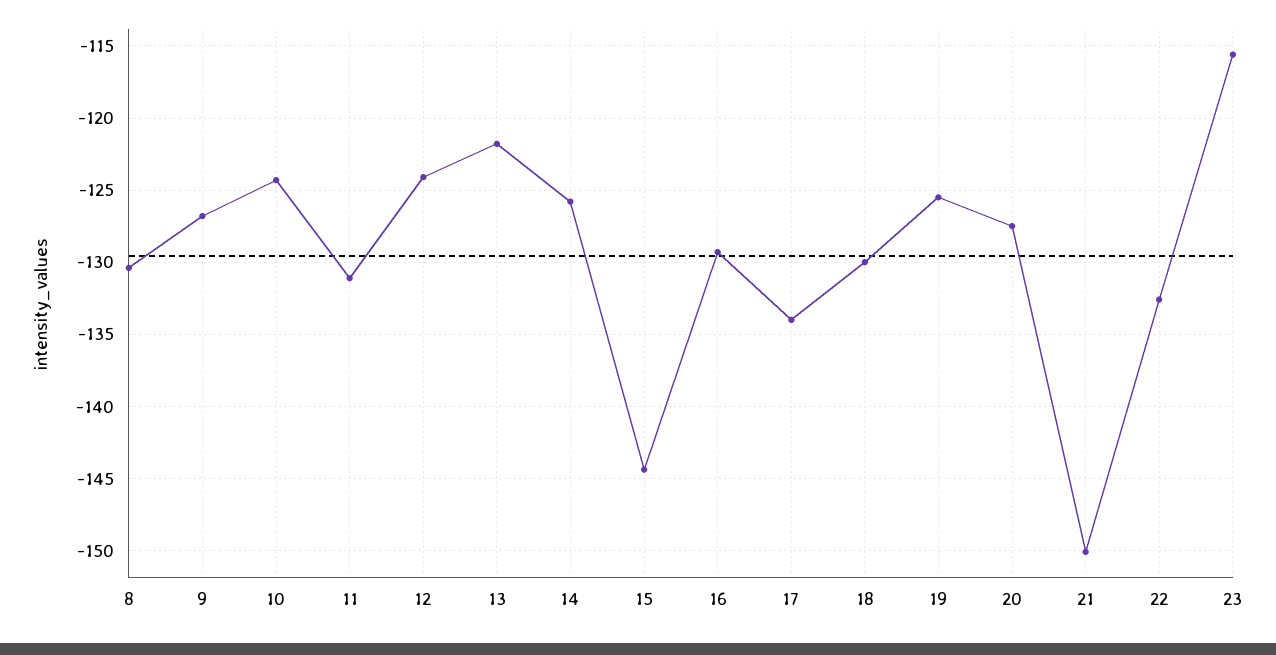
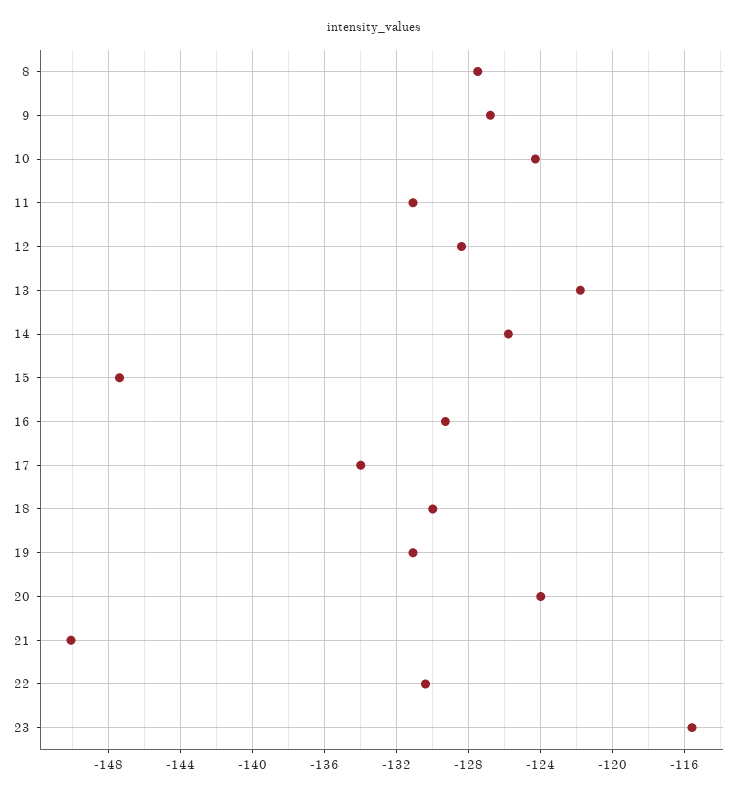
8: -130.5 -> -127.5
12: -124 -> -128.5
15: -144.5 -> -147.5
19: -125.5 -> -131
20: -127.5 -> -124
22: -132.5 -> -130.5

